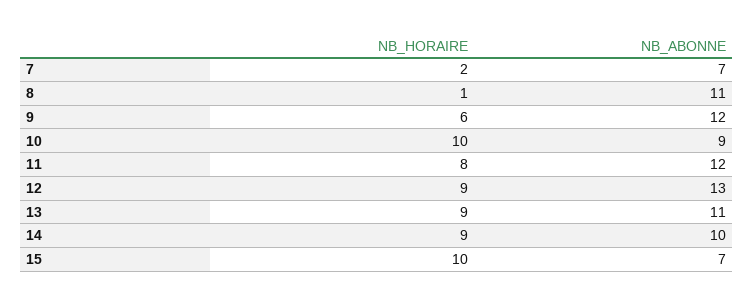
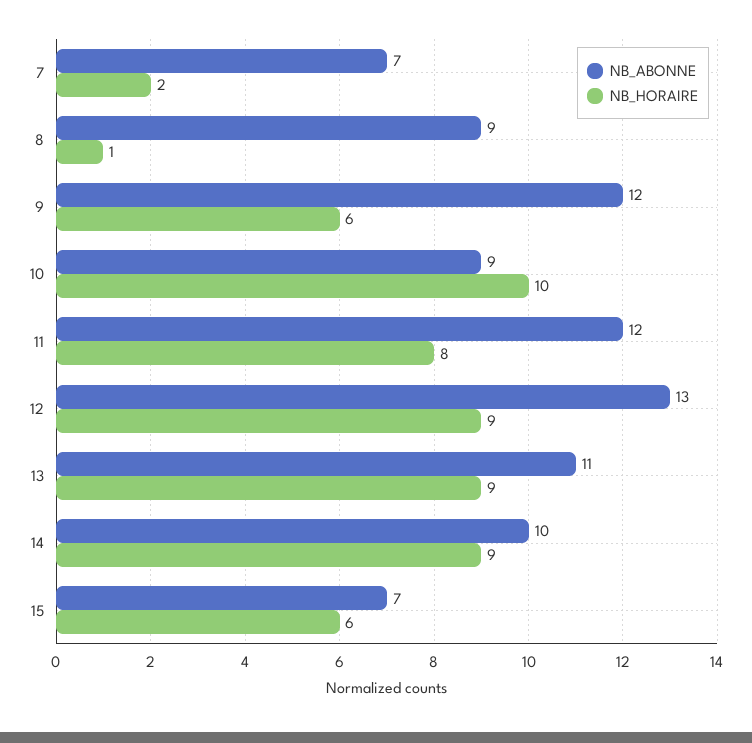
NB_ABONNE, 8: 11 -> 9
NB_HORAIRE, 15: 10 -> 6

